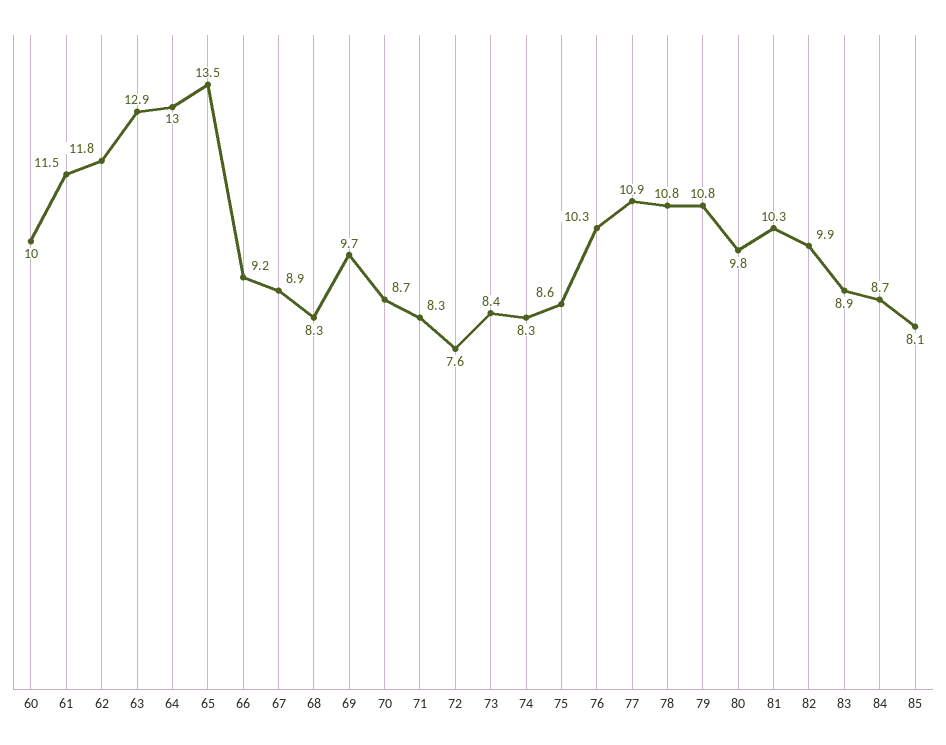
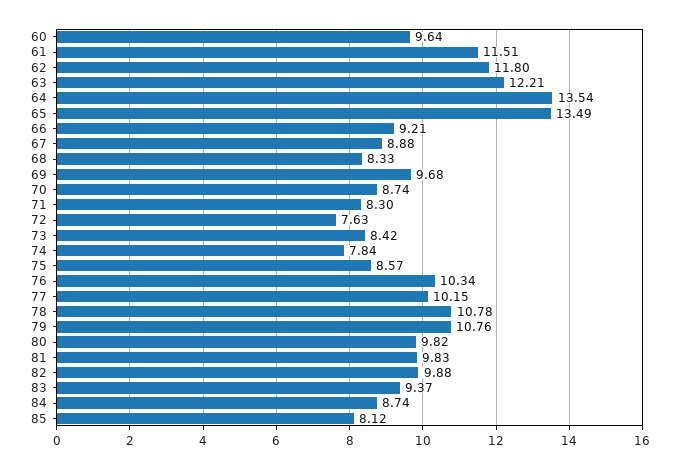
60: 10 -> 9.64
63: 12.9 -> 12.21
64: 13 -> 13.54
74: 8.3 -> 7.84
77: 10.9 -> 10.15
81: 10.3 -> 9.83
83: 8.9 -> 9.37

